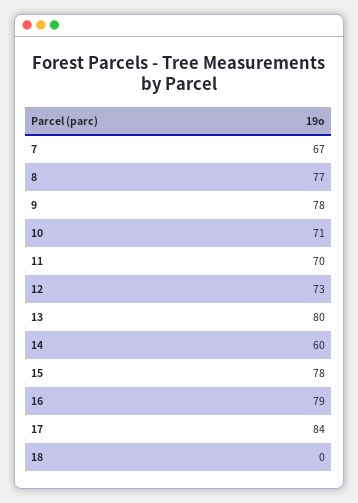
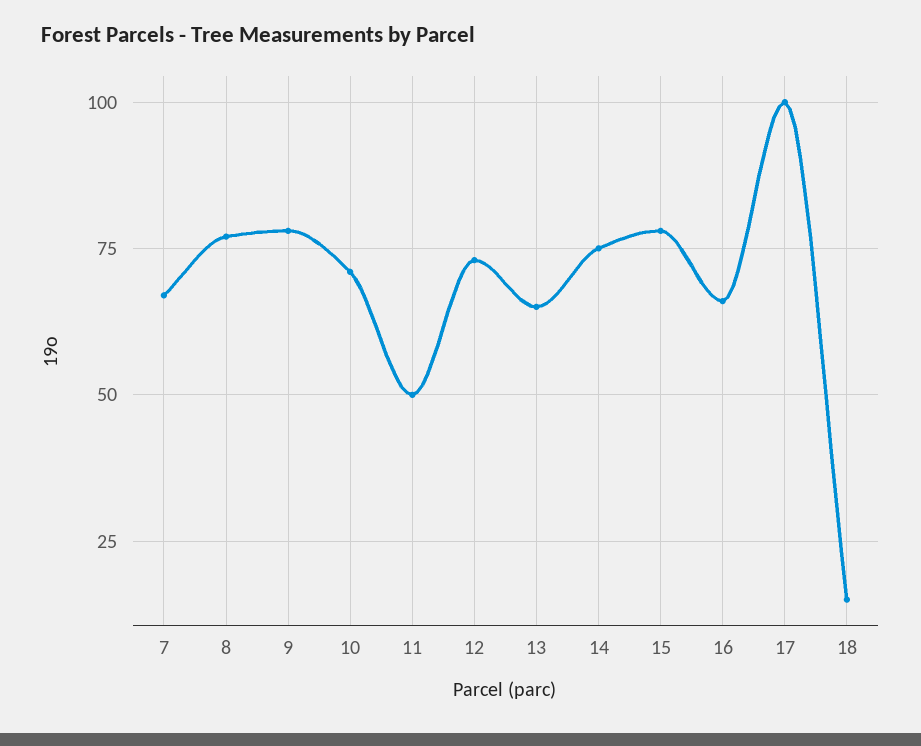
11: 70 -> 50
13: 80 -> 65
14: 60 -> 75
16: 79 -> 65
17: 84 -> 100
18: 0 -> 15

